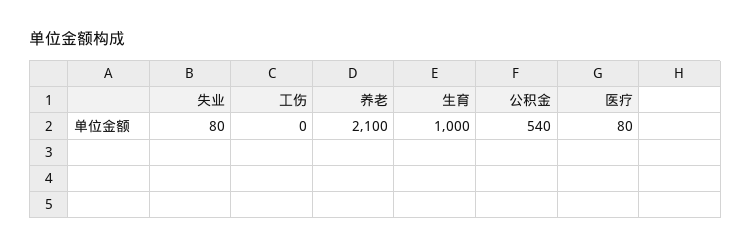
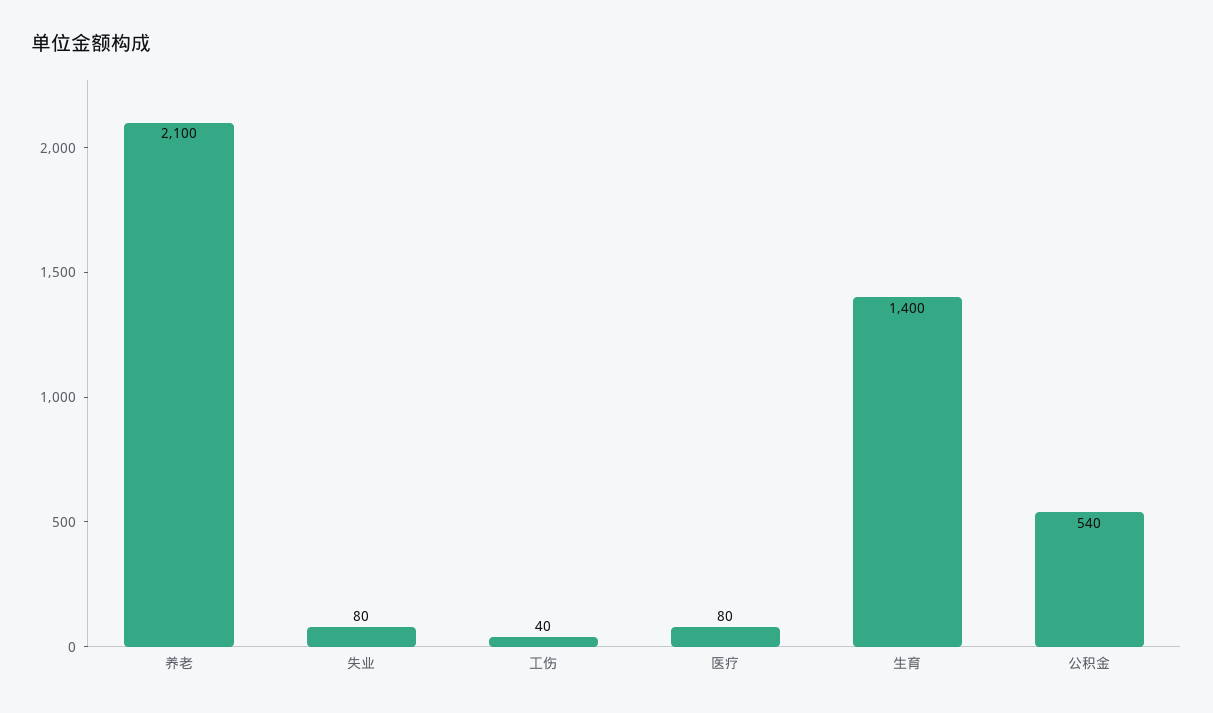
工伤: 0 -> 40
生育: 1000 -> 1400

